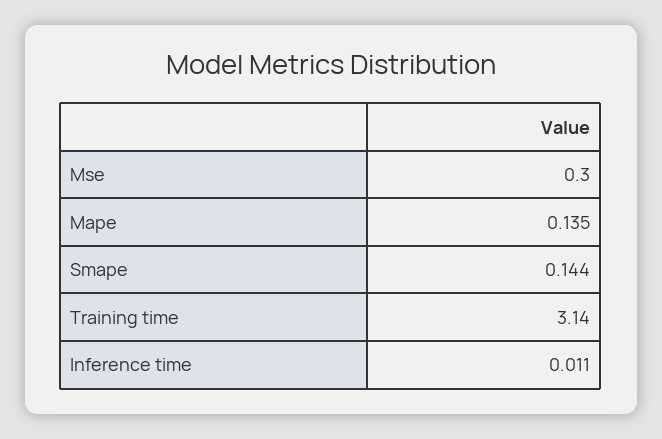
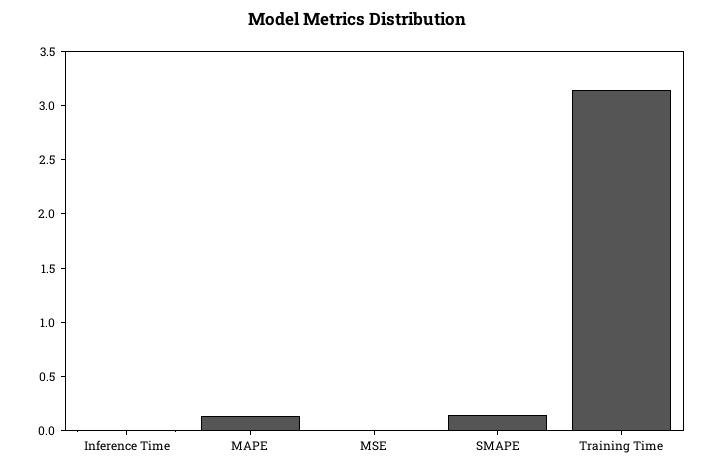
Mse: 0.3 -> 0

